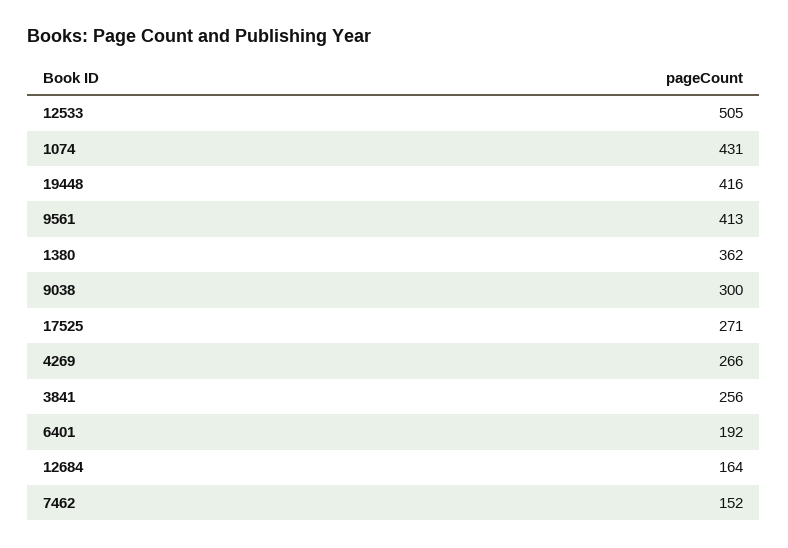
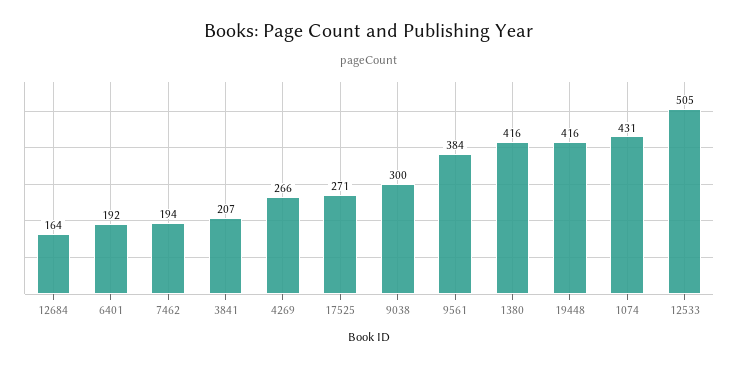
9561: 413 -> 384
1380: 362 -> 416
3841: 256 -> 207
7462: 152 -> 194

